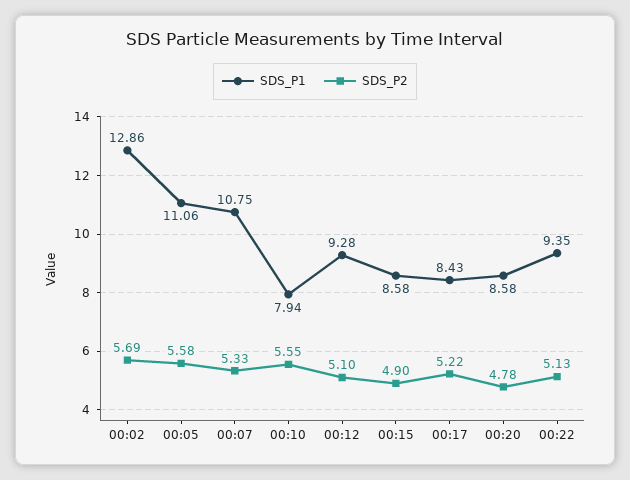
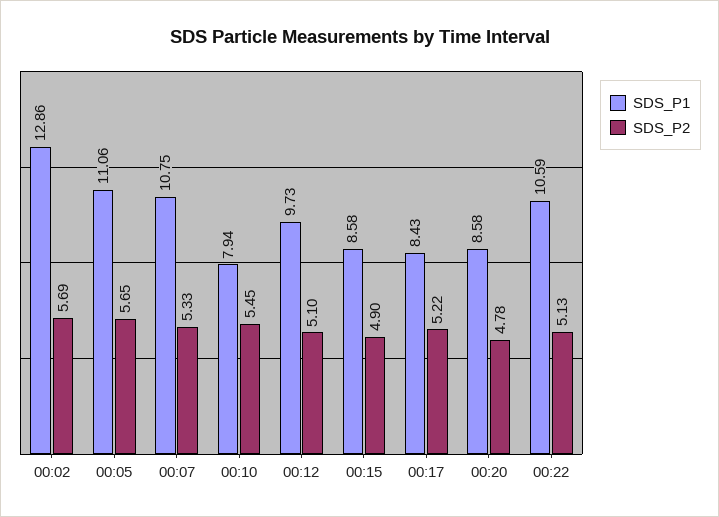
SDS_P2, 00:05: 5.58 -> 5.65
SDS_P2, 00:10: 5.55 -> 5.45
SDS_P1, 00:12: 9.28 -> 9.73
SDS_P1, 00:22: 9.35 -> 10.59

